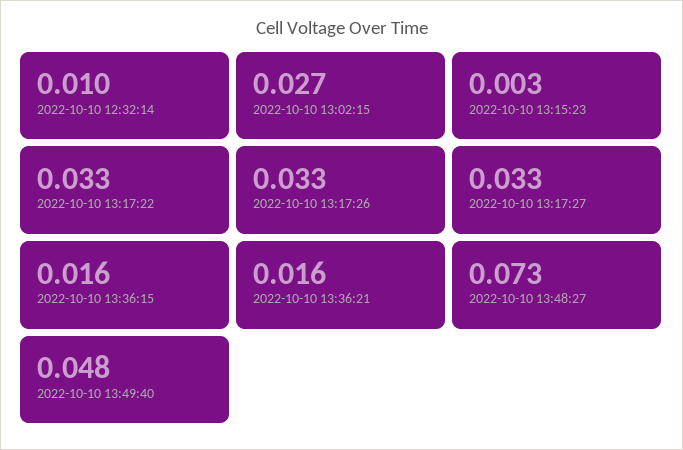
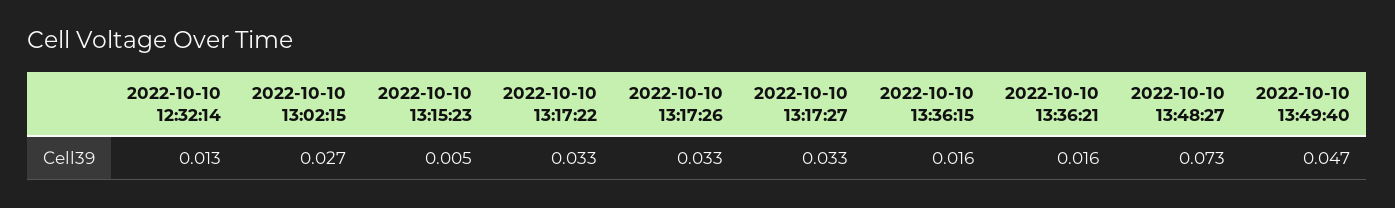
2022-10-10 12:32:14: 0.01 -> 0.013
2022-10-10 13:15:23: 0.003 -> 0.005
2022-10-10 13:49:40: 0.048 -> 0.047

